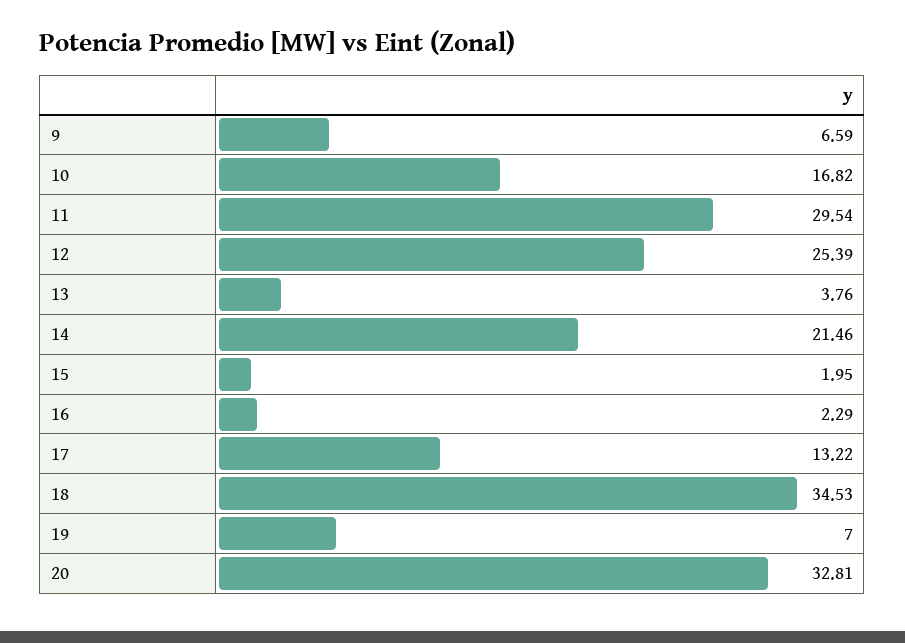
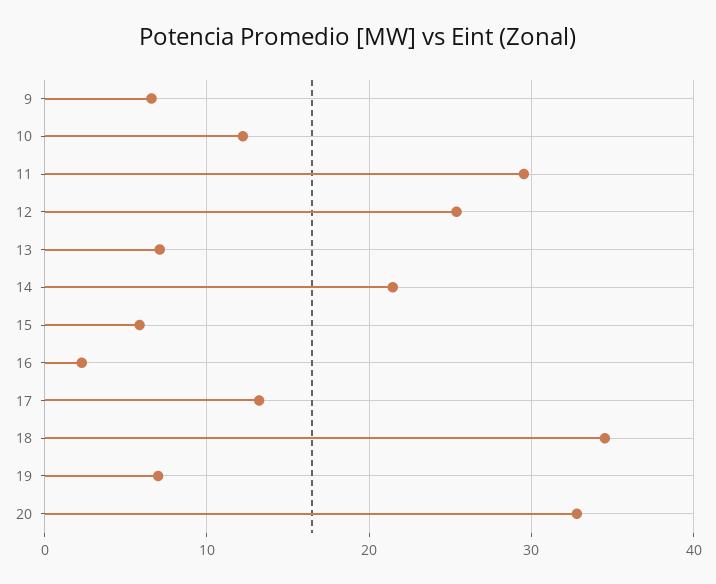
10: 16.82 -> 12
13: 3.76 -> 7
15: 1.95 -> 6

